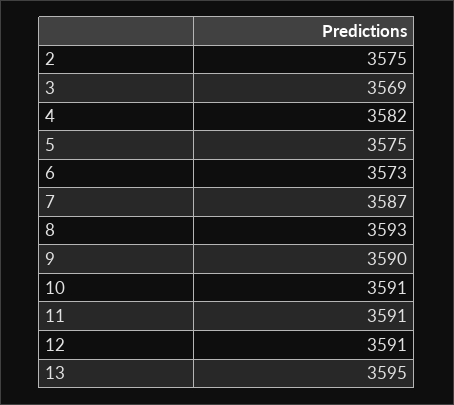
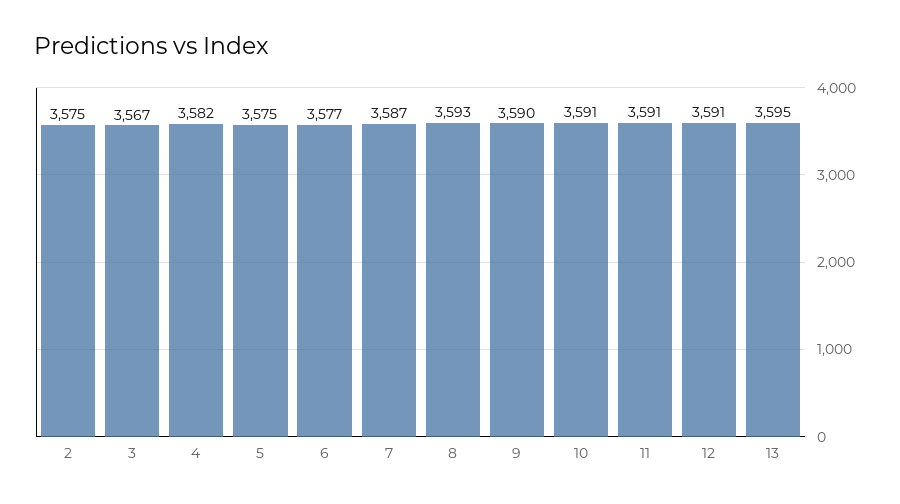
3: 3569 -> 3567
6: 3573 -> 3577

